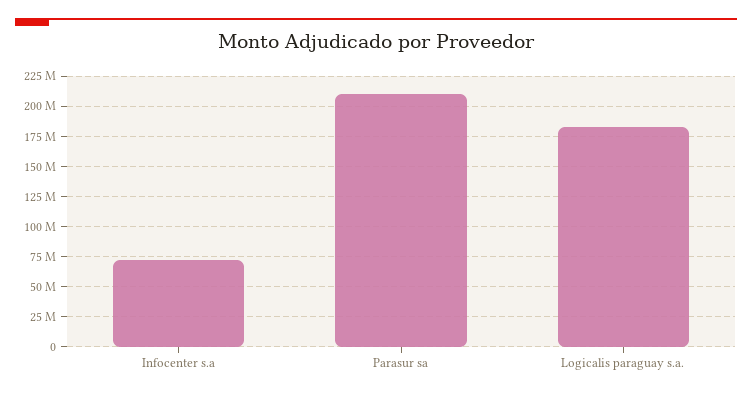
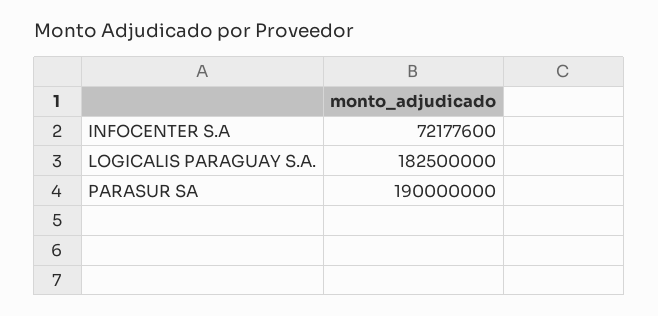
Parasur sa: 210000000 -> 190000000

